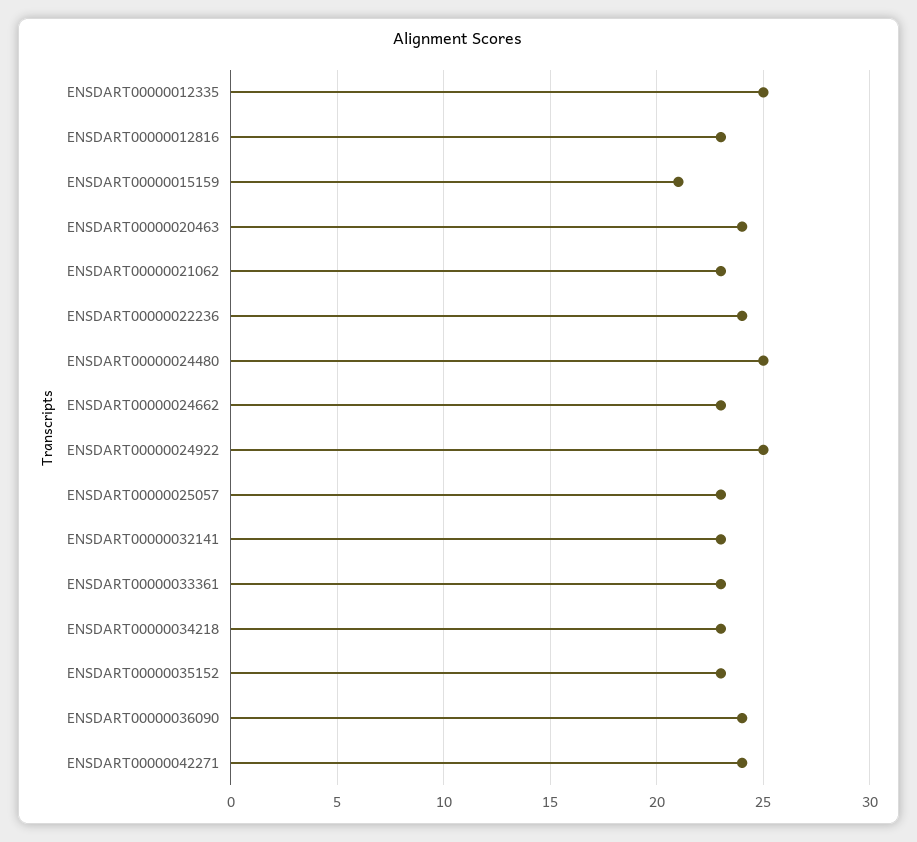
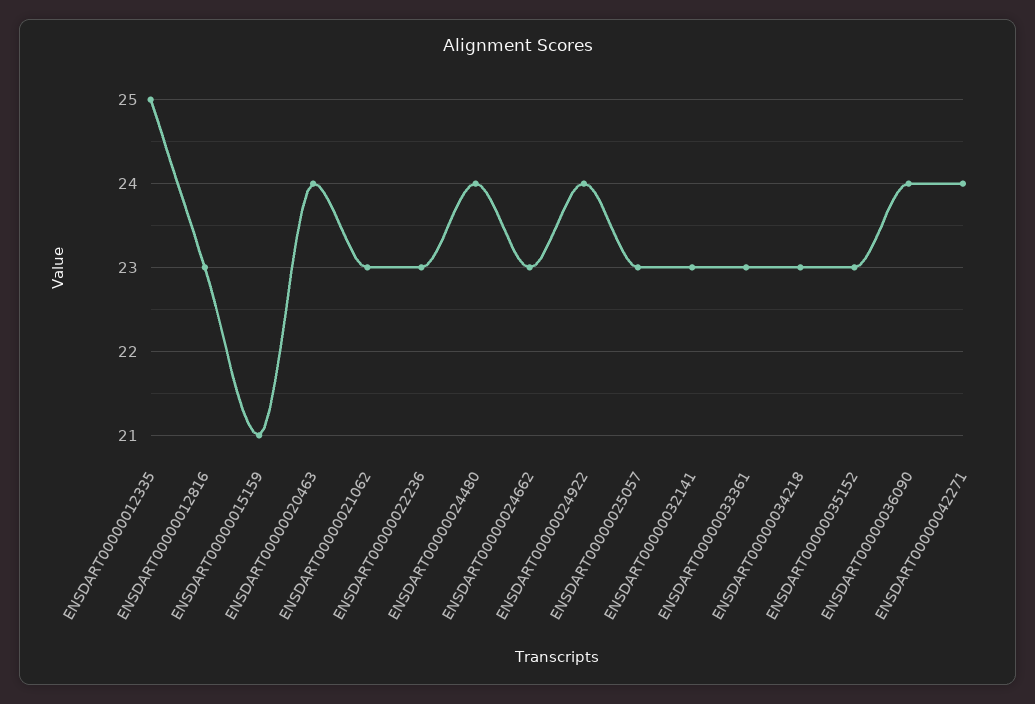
ENSDART00000022236: 24 -> 23
ENSDART00000024480: 25 -> 24
ENSDART00000024922: 25 -> 24

